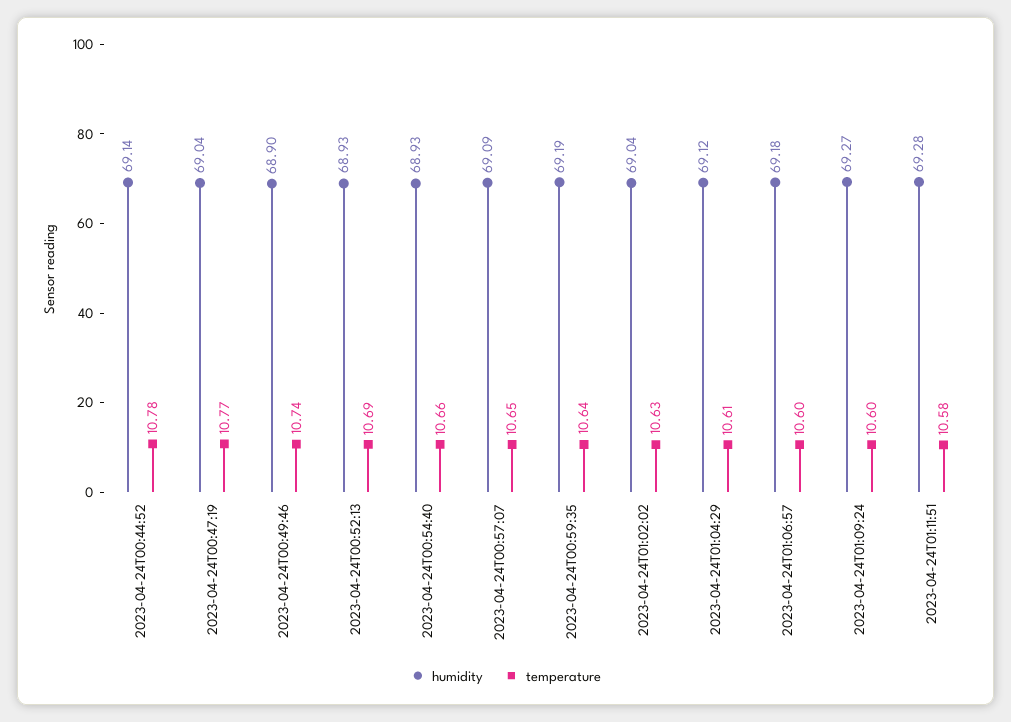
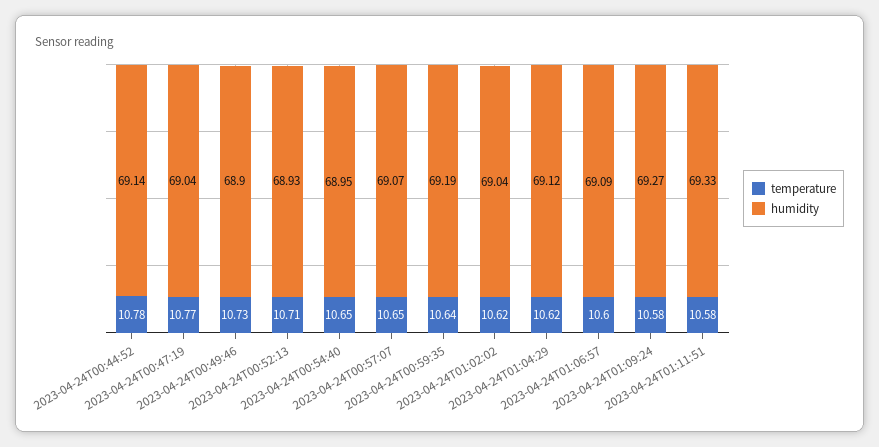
temperature, 2023-04-24T00:49:46: 10.74 -> 10.73
temperature, 2023-04-24T00:52:13: 10.69 -> 10.71
humidity, 2023-04-24T00:54:40: 68.93 -> 68.95
temperature, 2023-04-24T00:54:40: 10.66 -> 10.65
humidity, 2023-04-24T00:57:07: 69.09 -> 69.07
temperature, 2023-04-24T01:02:02: 10.63 -> 10.62
temperature, 2023-04-24T01:04:29: 10.61 -> 10.62
humidity, 2023-04-24T01:06:57: 69.18 -> 69.09
temperature, 2023-04-24T01:09:24: 10.6 -> 10.58
humidity, 2023-04-24T01:11:51: 69.28 -> 69.33

